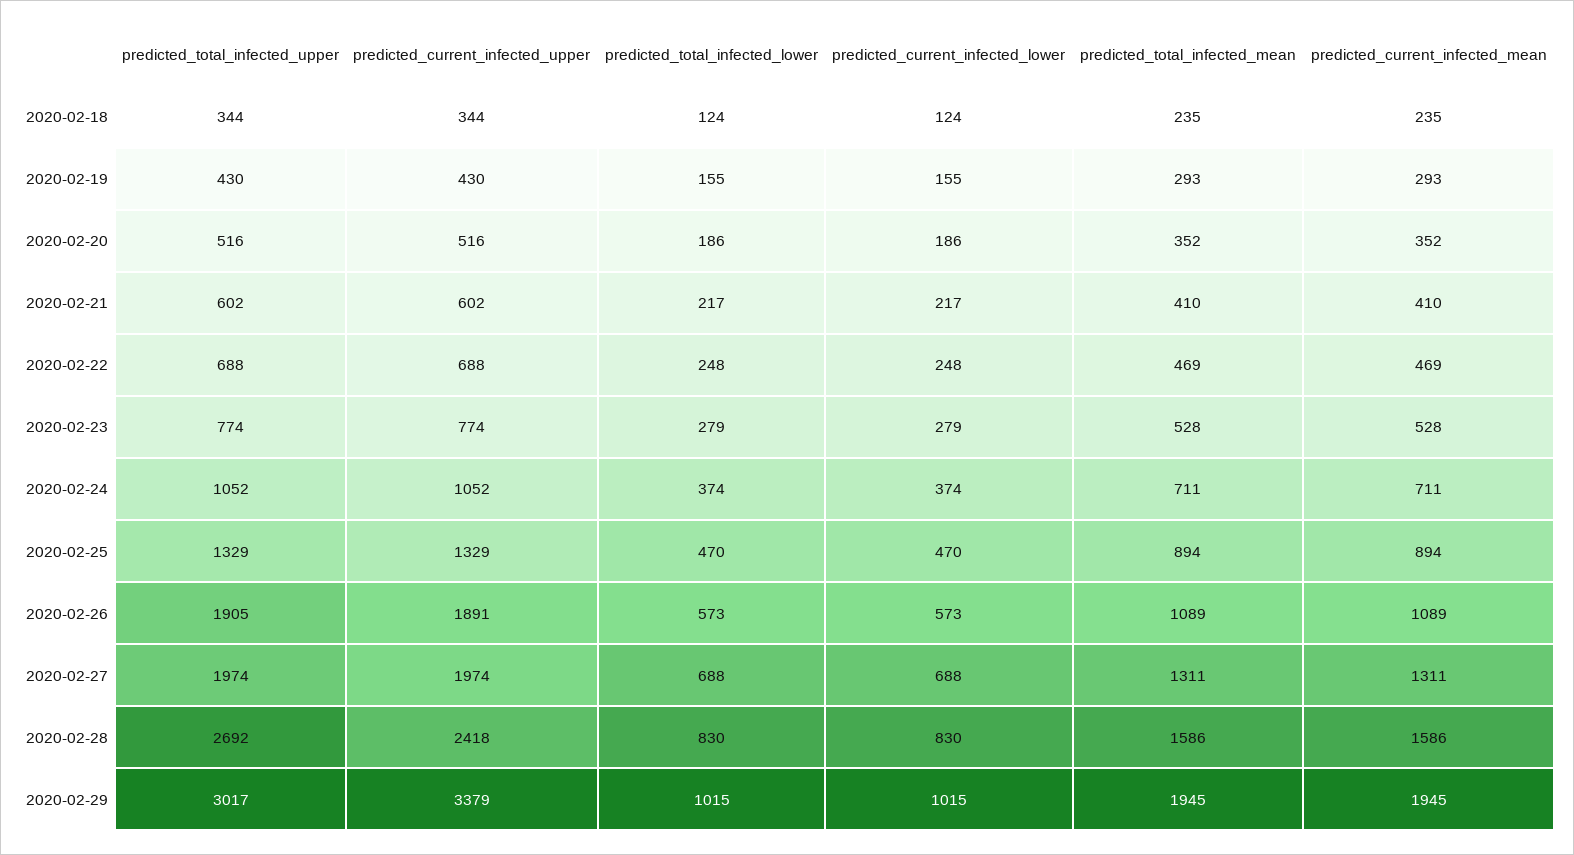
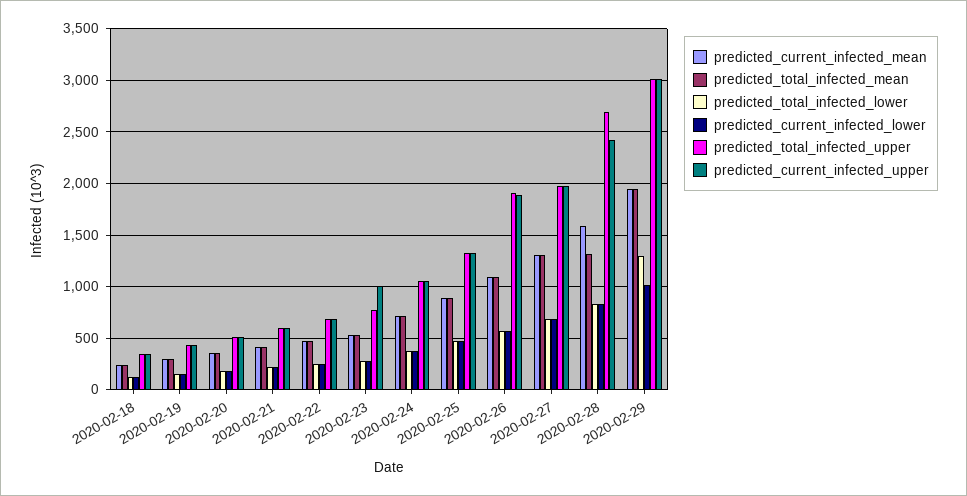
predicted_current_infected_upper, 2020-02-23: 774 -> 1000
predicted_total_infected_mean, 2020-02-28: 1586 -> 1300
predicted_current_infected_upper, 2020-02-29: 3379 -> 3000
predicted_total_infected_lower, 2020-02-29: 1015 -> 1300

